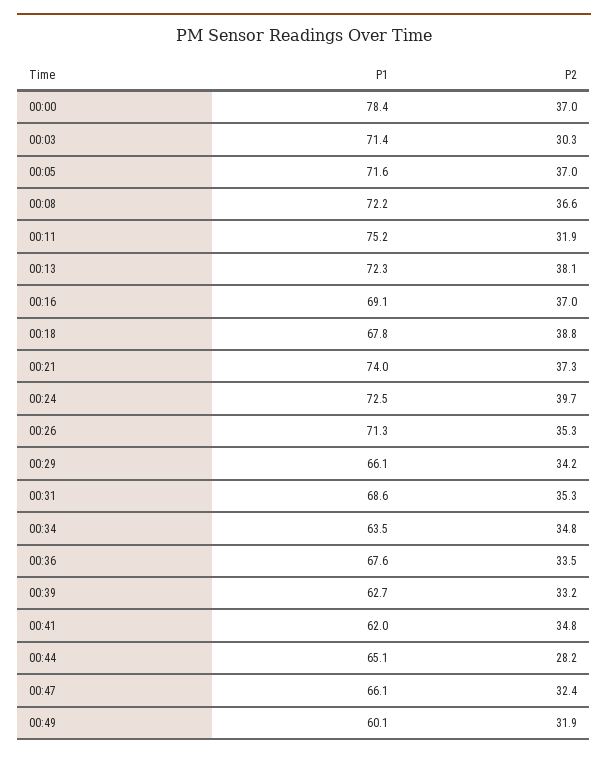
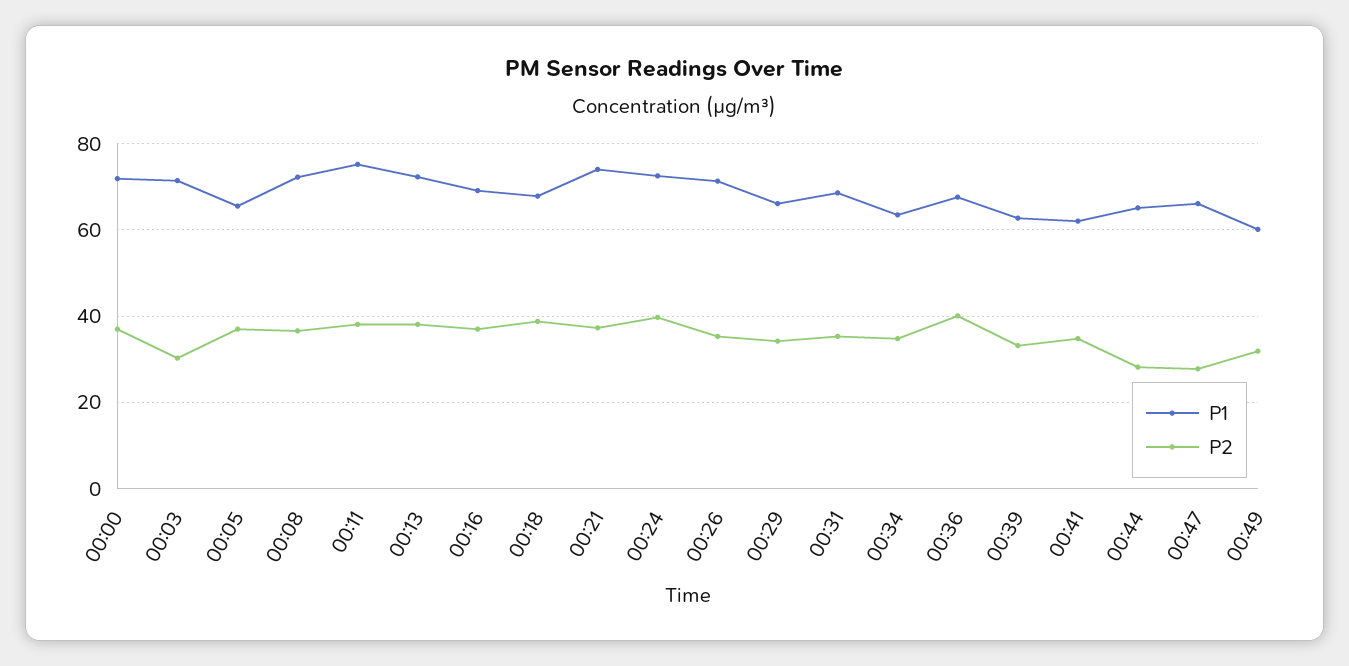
P1, 00:00: 78.4 -> 72
P1, 00:05: 71.6 -> 66
P2, 00:11: 31.9 -> 38
P2, 00:36: 33.5 -> 40
P2, 00:47: 32.4 -> 28

